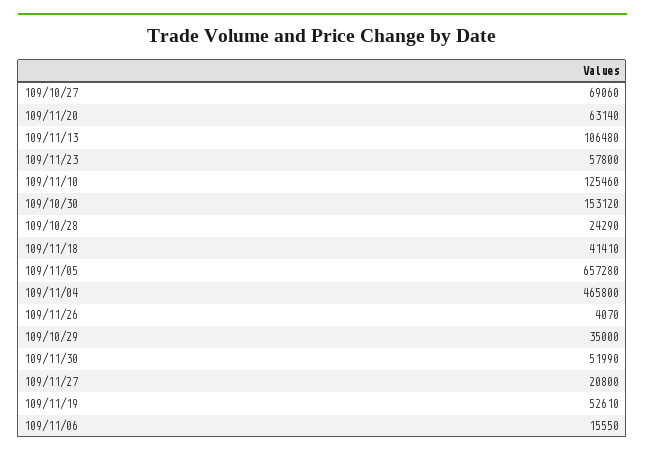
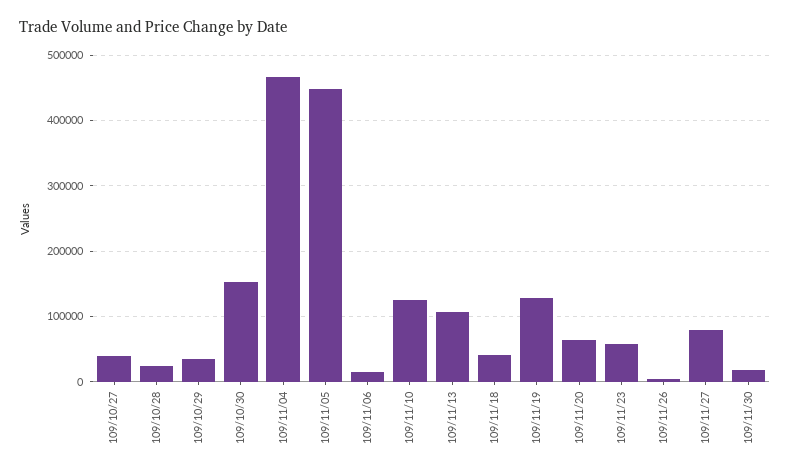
109/10/27: 69060 -> 40000
109/11/05: 657280 -> 450000
109/11/30: 51990 -> 20000
109/11/27: 20800 -> 80000
109/11/19: 52610 -> 130000

